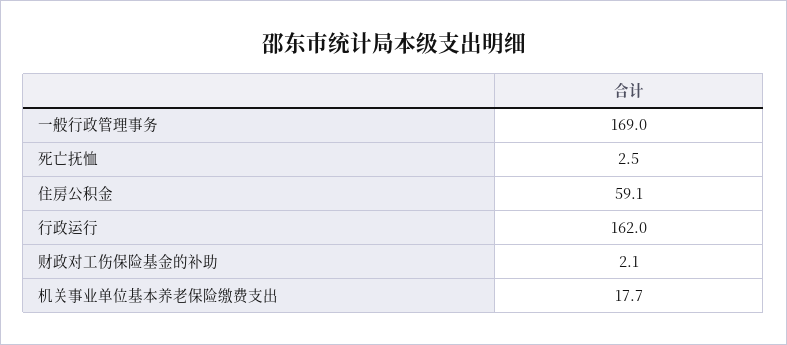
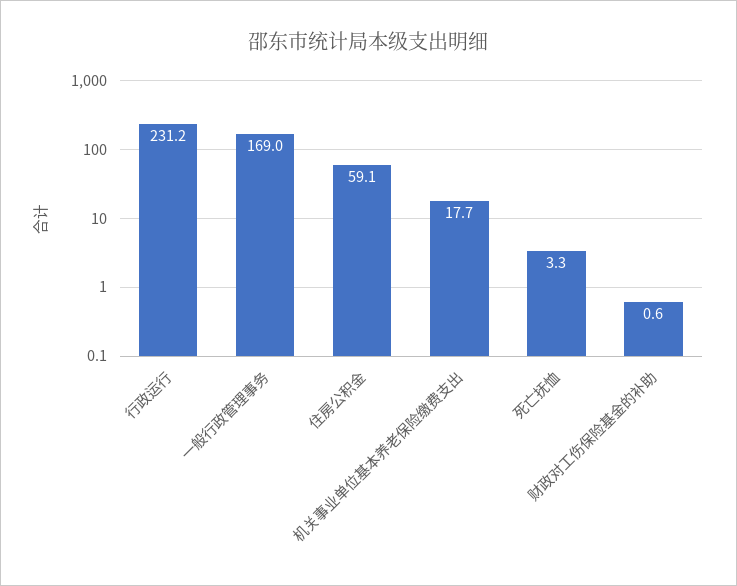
死亡抚恤: 2.5 -> 3.3
行政运行: 162 -> 231.2
财政对工伤保险基金的补助: 2.1 -> 0.6

